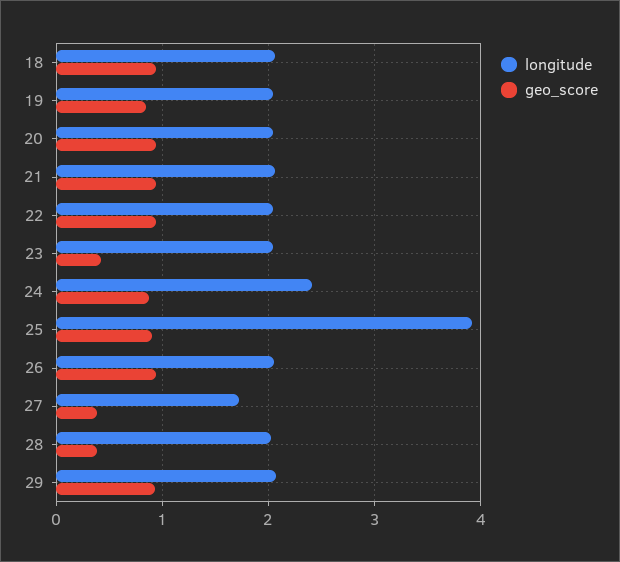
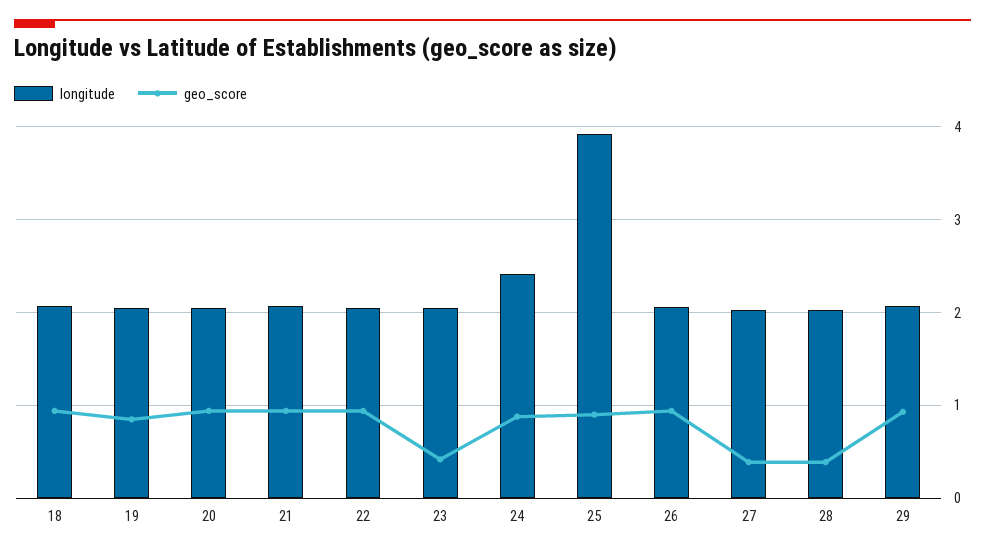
longitude, 27: 1.7 -> 2

